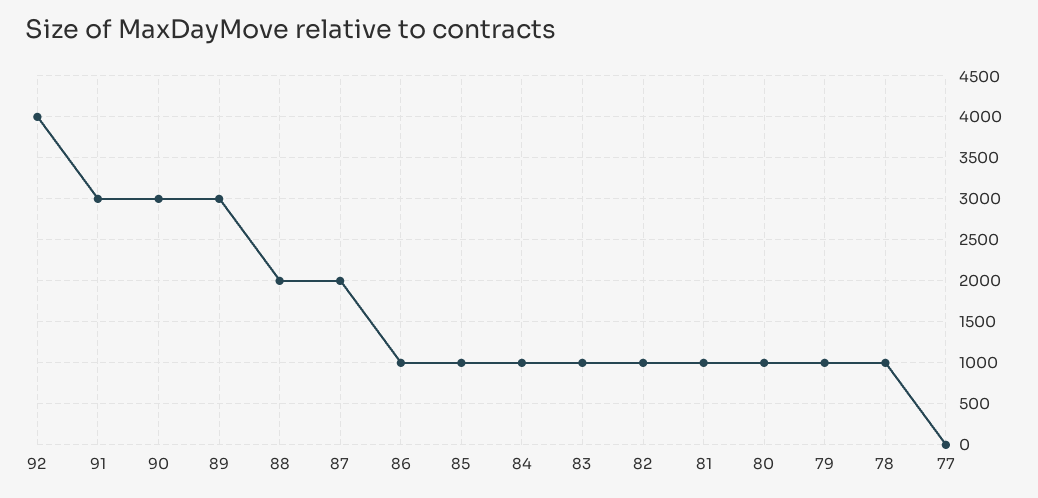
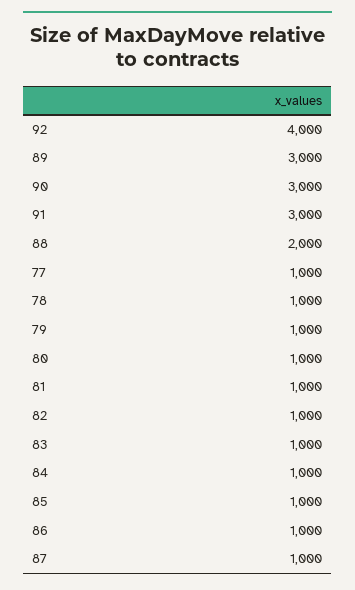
87: 2000 -> 1000
77: 0 -> 1000

